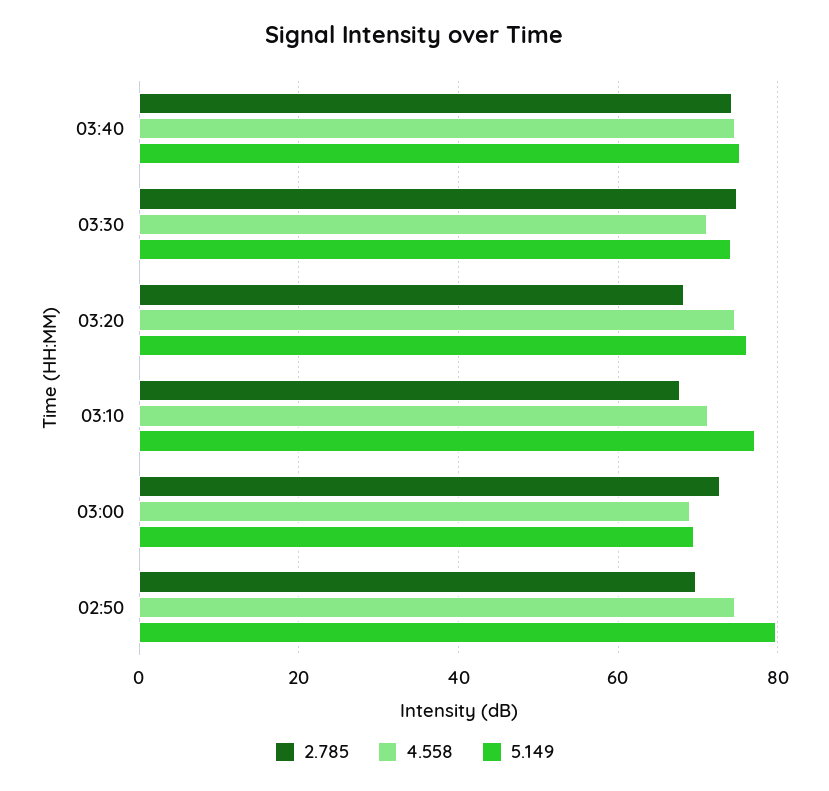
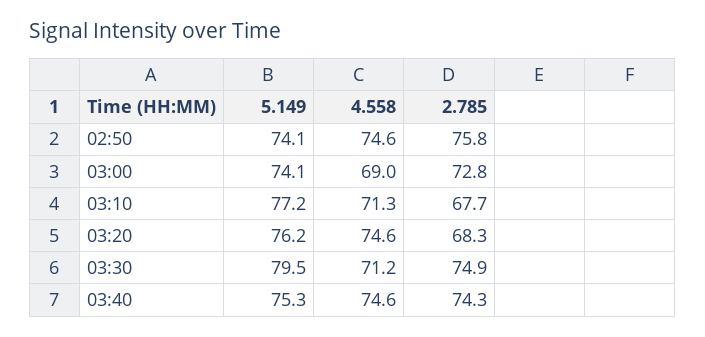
5.149, 03:30: 74 -> 79.5
5.149, 03:00: 70 -> 74.1
2.785, 02:50: 70 -> 75.8
5.149, 02:50: 80 -> 74.1

